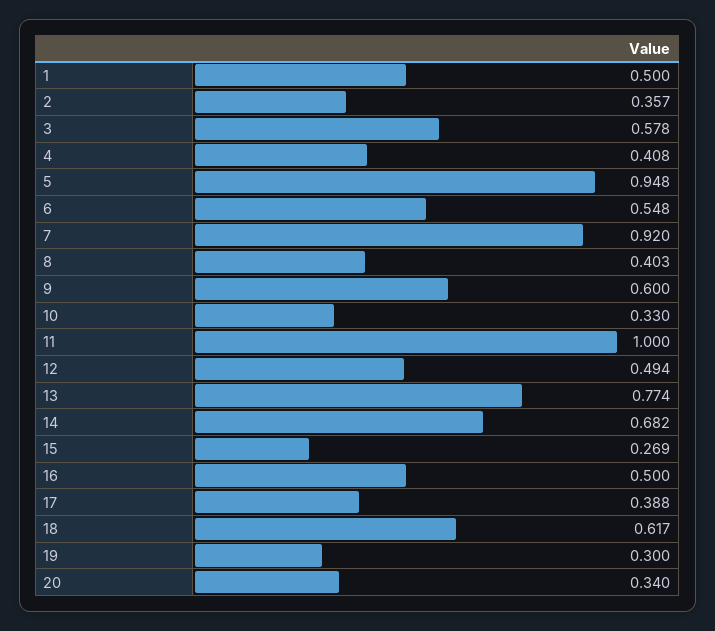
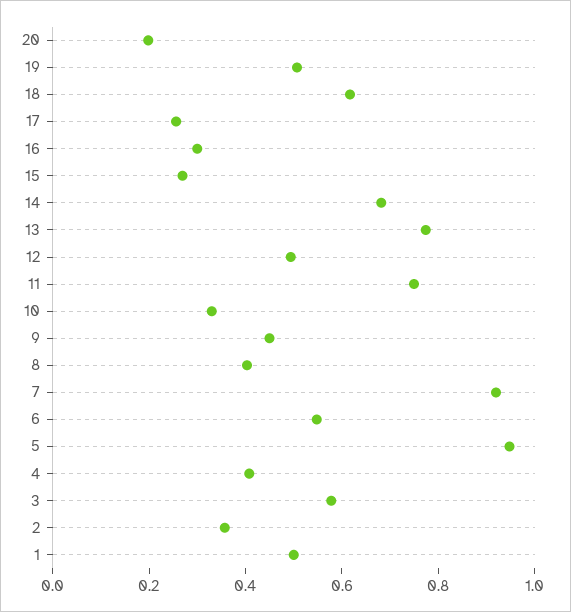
9: 0.6 -> 0.45
11: 1 -> 0.75
16: 0.5 -> 0.3
17: 0.388 -> 0.25
19: 0.3 -> 0.5
20: 0.34 -> 0.2

